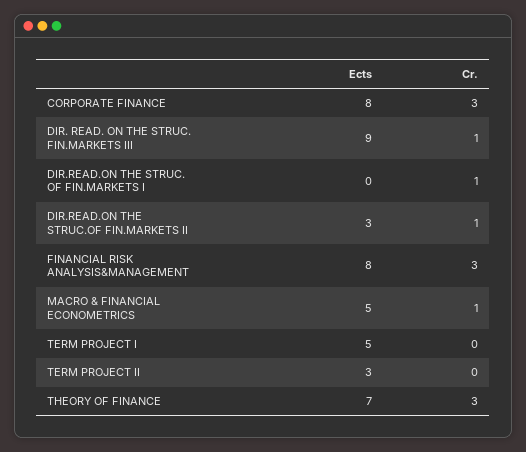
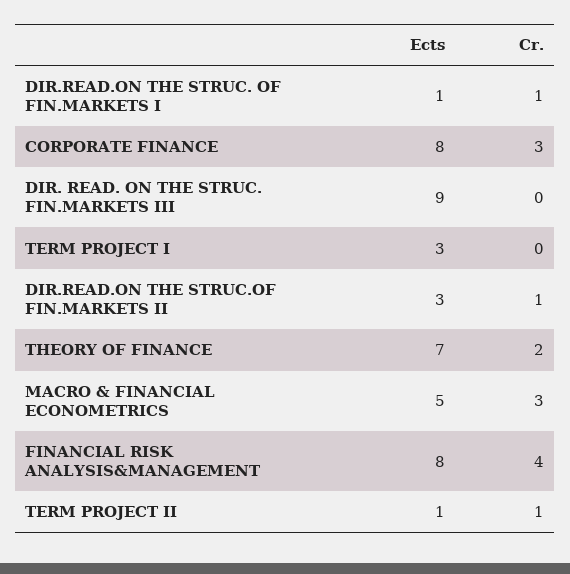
Cr., DIR. READ. ON THE STRUC. FIN.MARKETS III: 1 -> 0
Ects, DIR.READ.ON THE STRUC. OF FIN.MARKETS I: 0 -> 1
Cr., FINANCIAL RISK ANALYSIS&MANAGEMENT: 3 -> 4
Cr., MACRO & FINANCIAL ECONOMETRICS: 1 -> 3
Ects, TERM PROJECT I: 5 -> 3
Ects, TERM PROJECT II: 3 -> 1
Cr., TERM PROJECT II: 0 -> 1
Cr., THEORY OF FINANCE: 3 -> 2

